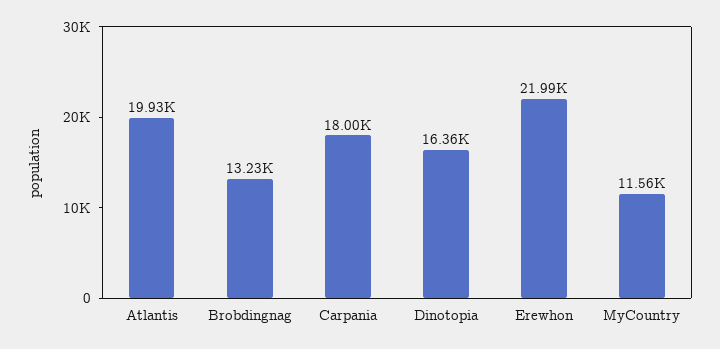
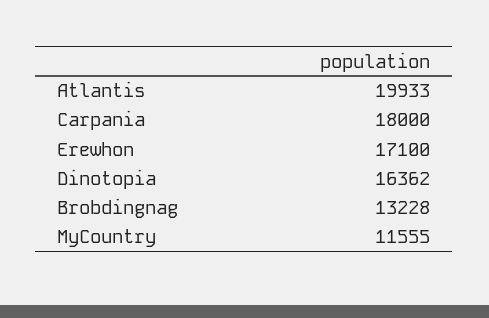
Erewhon: 21990 -> 17100

